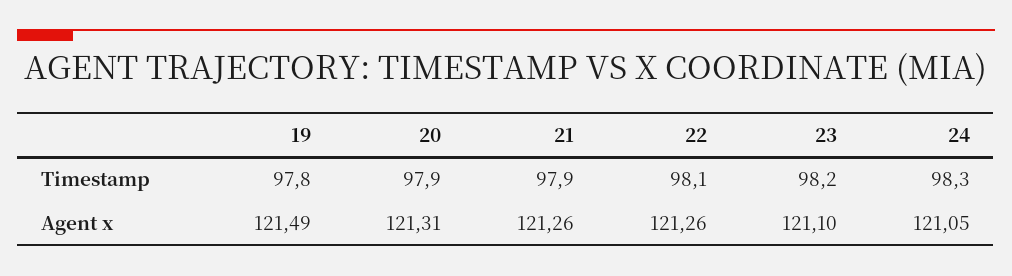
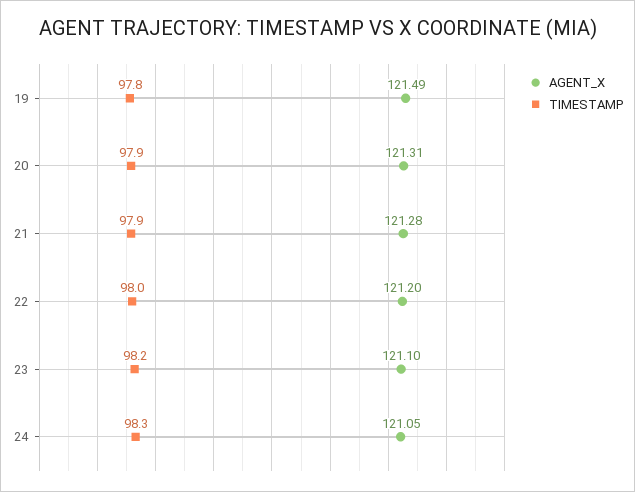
Timestamp, 22: 98.1 -> 98
Agent x, 21: 121.26 -> 121.28
Agent x, 22: 121.26 -> 121.2

